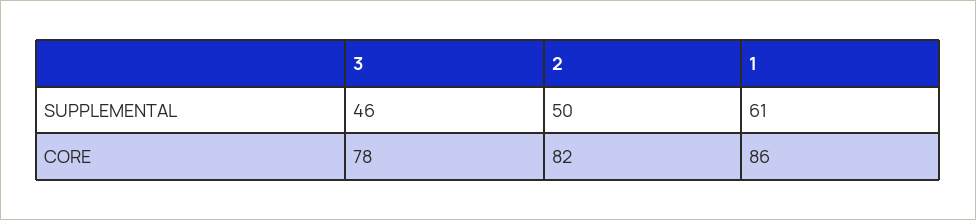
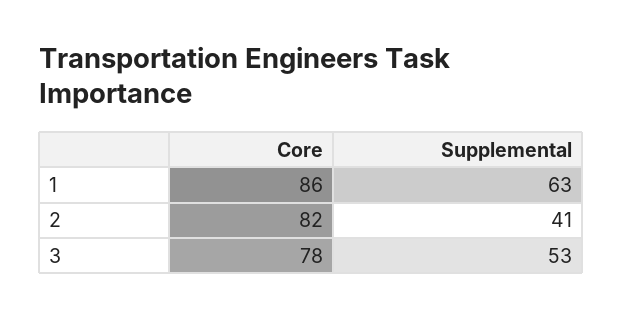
3, SUPPLEMENTAL: 46 -> 53
2, SUPPLEMENTAL: 50 -> 41
1, SUPPLEMENTAL: 61 -> 63

